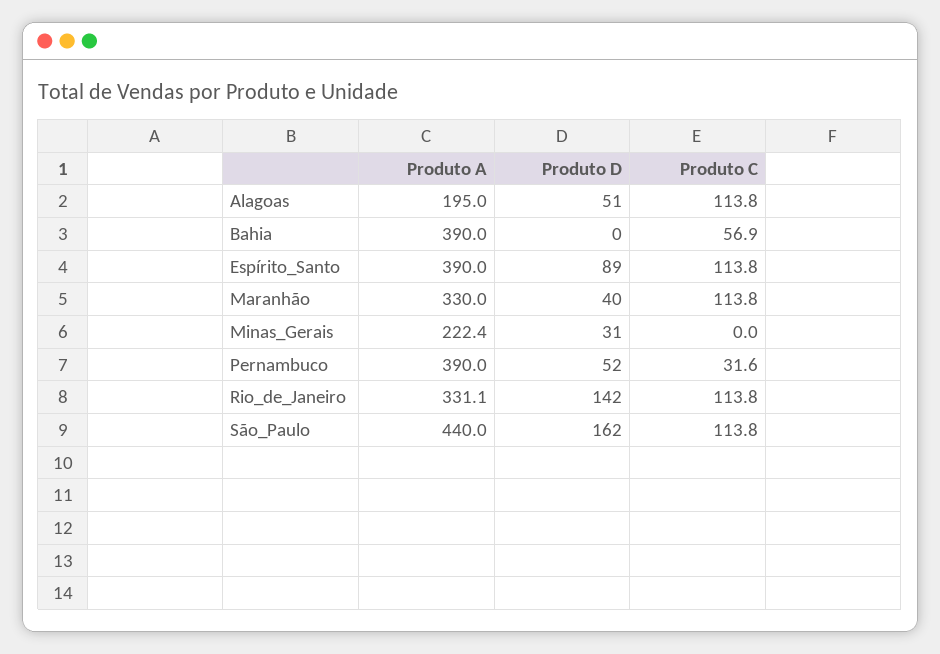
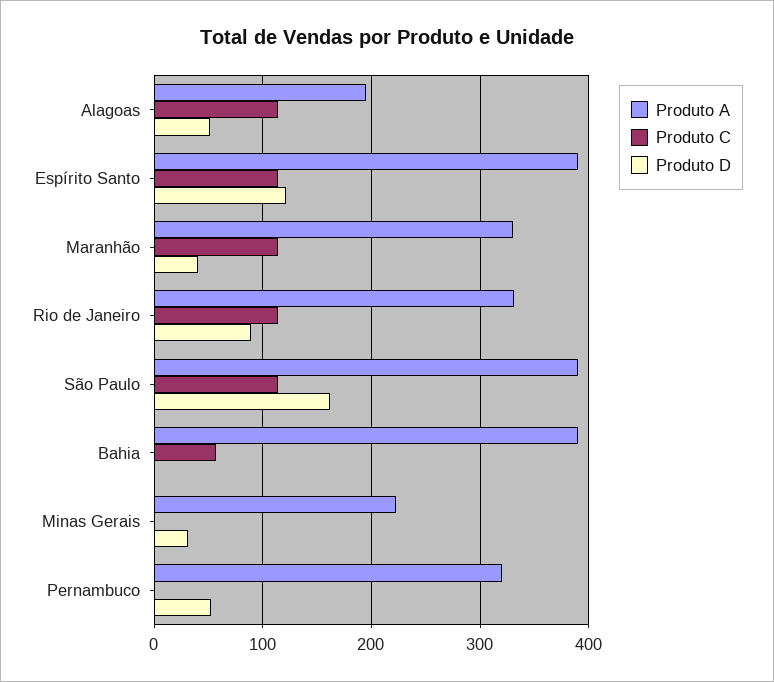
Produto D, Espírito_Santo: 89 -> 120
Produto A, Pernambuco: 390 -> 320
Produto C, Pernambuco: 31.6 -> 0
Produto D, Rio_de_Janeiro: 142 -> 90
Produto A, São_Paulo: 440 -> 390

